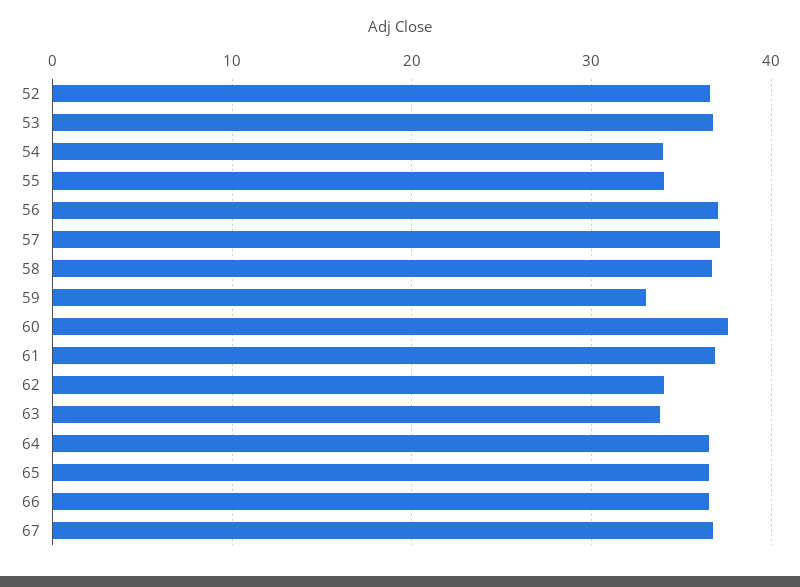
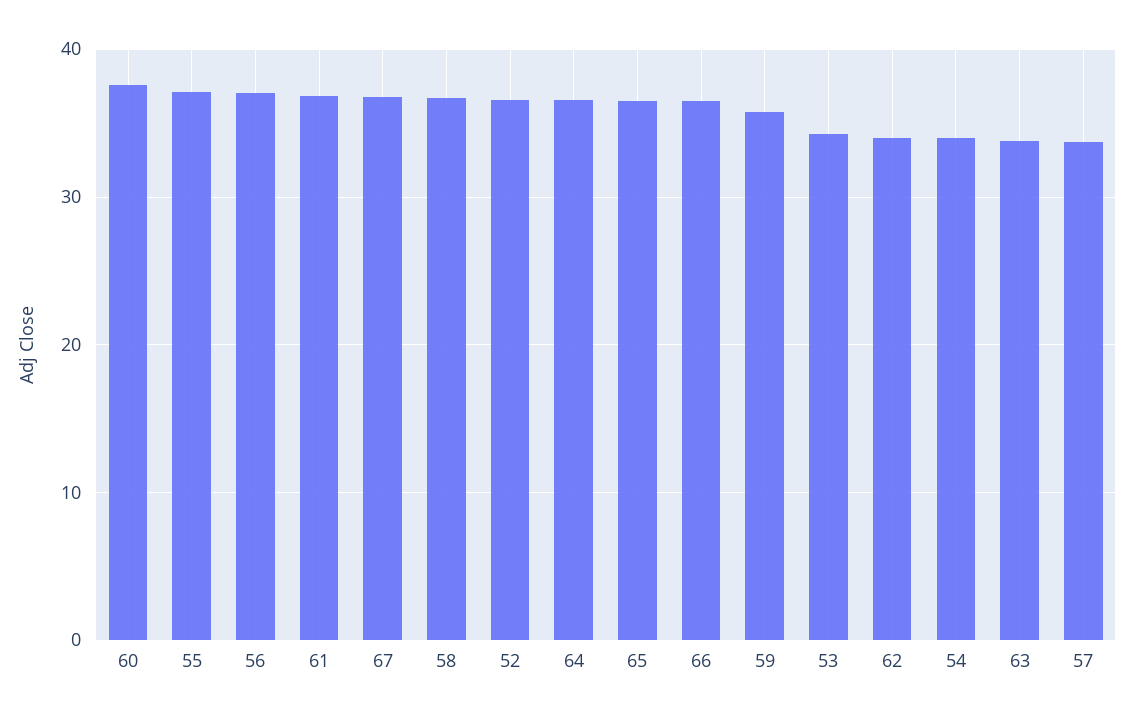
53: 37 -> 34
55: 34 -> 37
57: 37 -> 34
59: 33 -> 36

